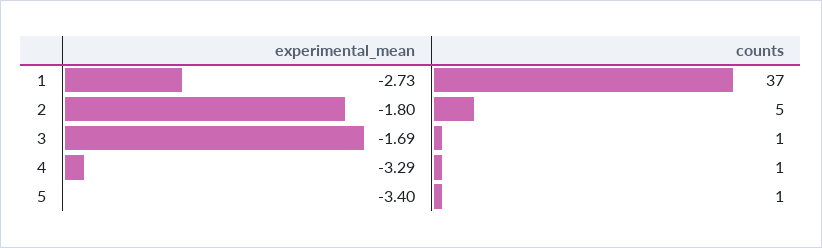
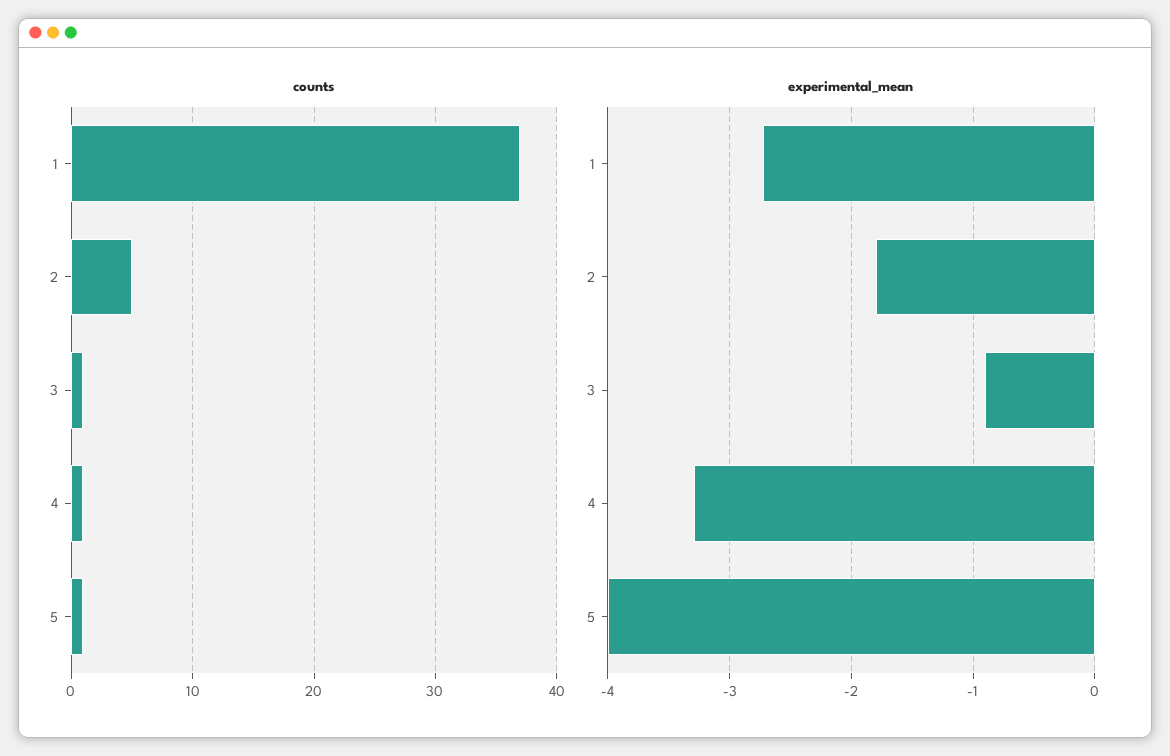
experimental_mean, 3: -1.69 -> -0.9
experimental_mean, 5: -3.4 -> -4

